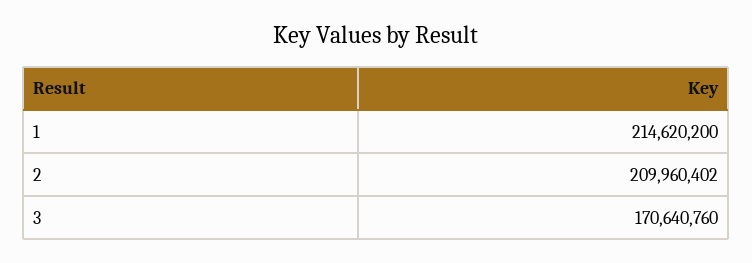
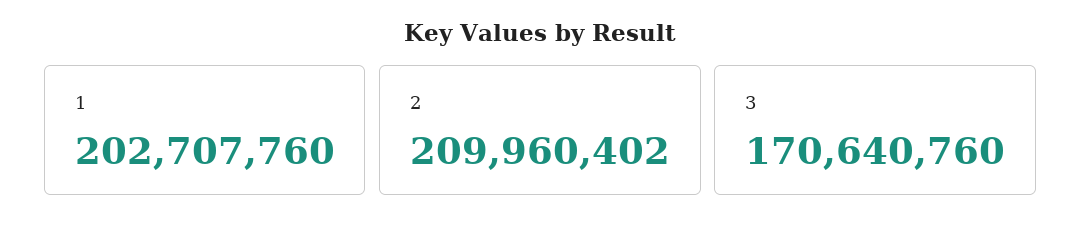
1: 214620200 -> 202707760

